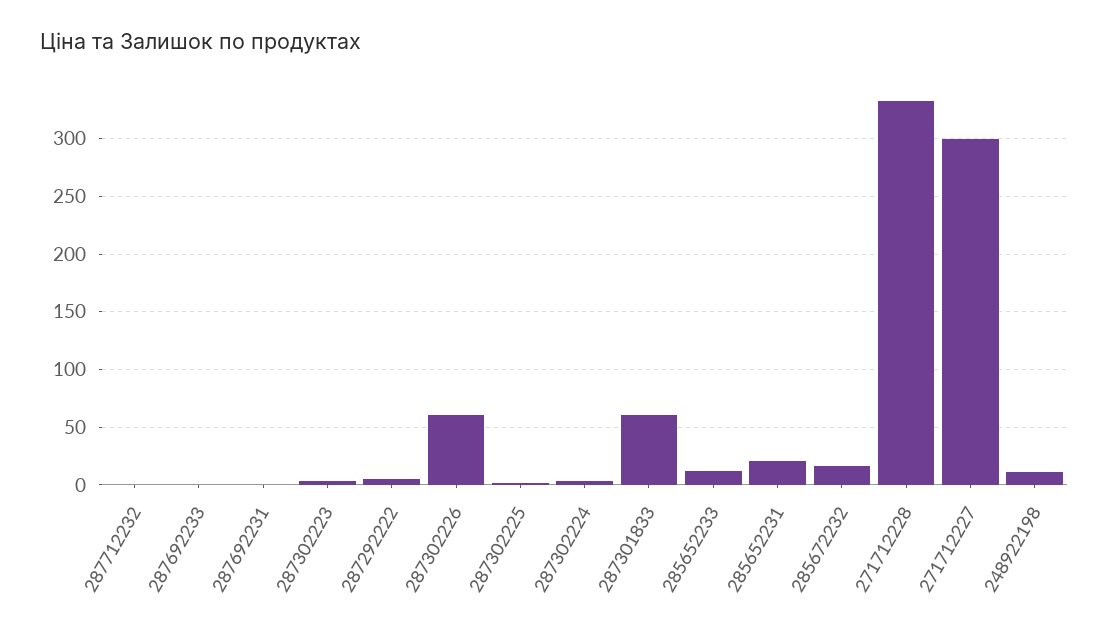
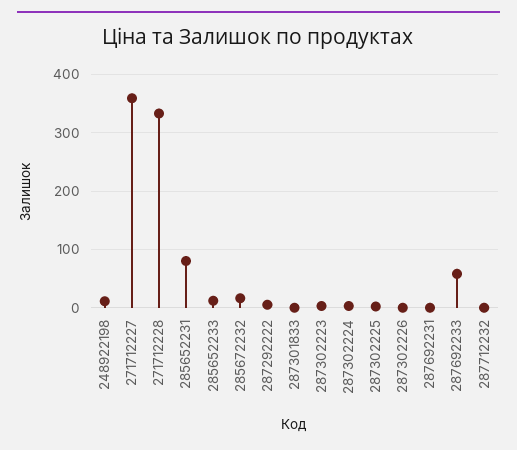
287692233: 0 -> 60
287302226: 60 -> 0
287301833: 60 -> 0
285652231: 20 -> 80
271712227: 300 -> 360

